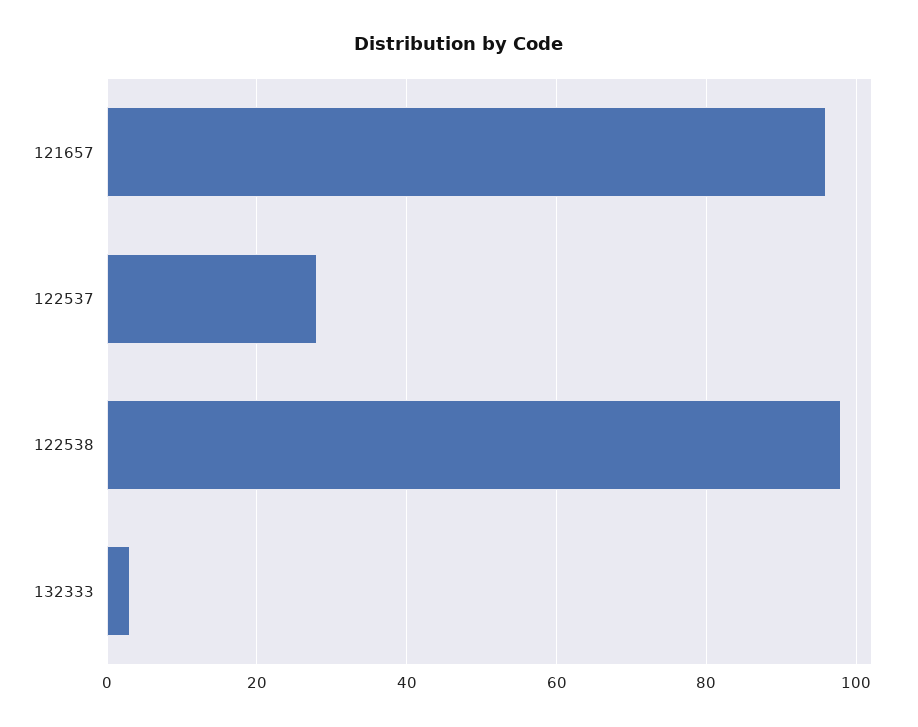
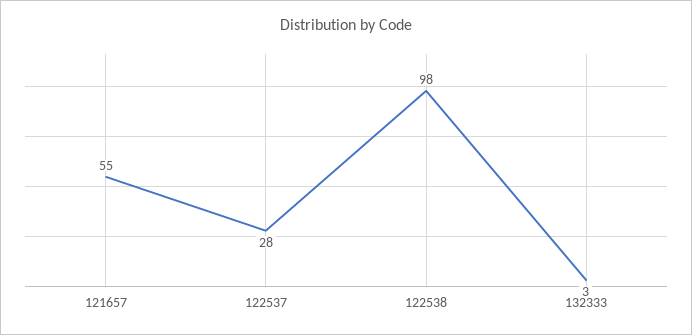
121657: 95 -> 55

